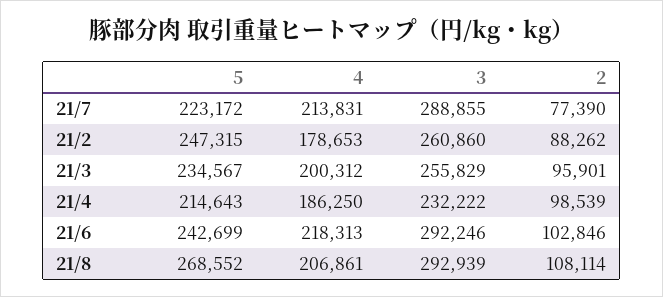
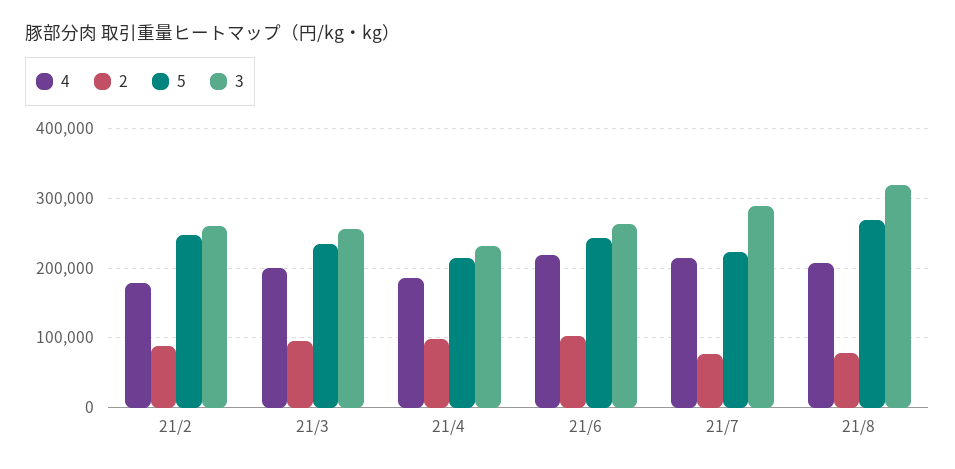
3, 21/6: 292246 -> 260000
3, 21/8: 292939 -> 320000
2, 21/8: 108114 -> 80000

